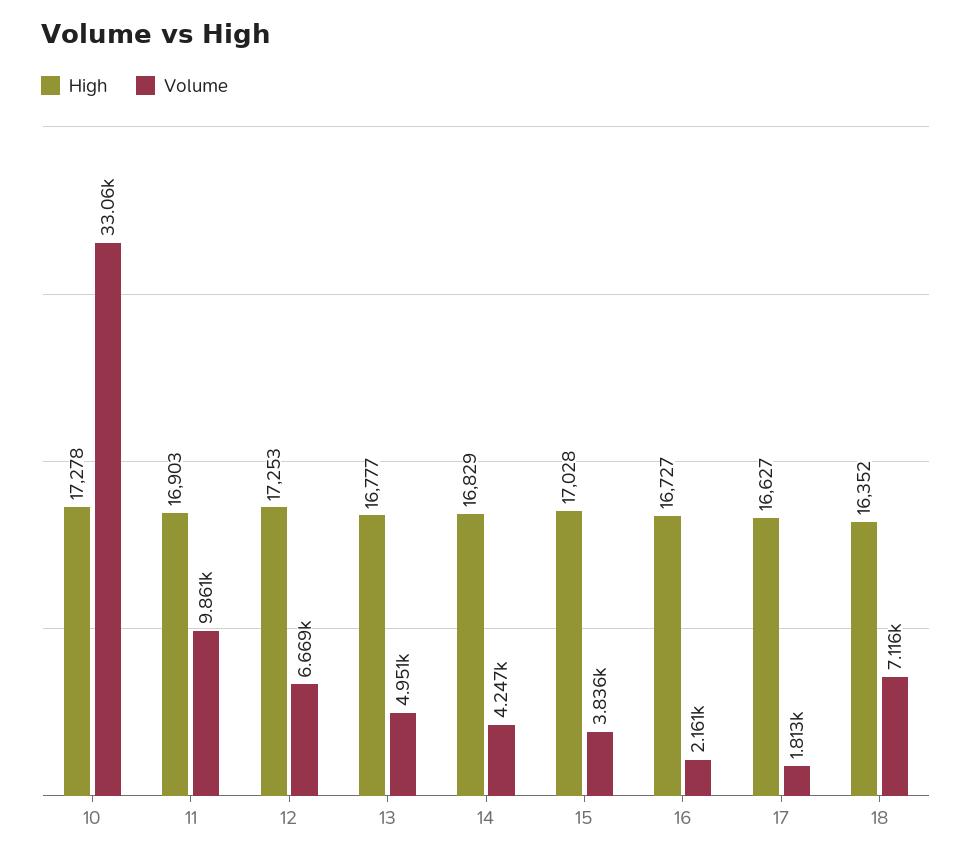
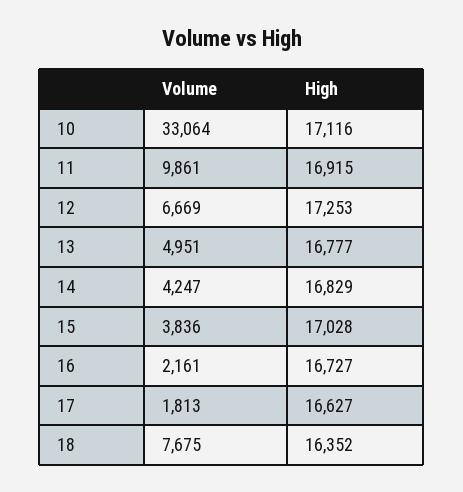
High, 10: 17278 -> 17116
High, 11: 16903 -> 16915
Volume, 18: 7116 -> 7675

